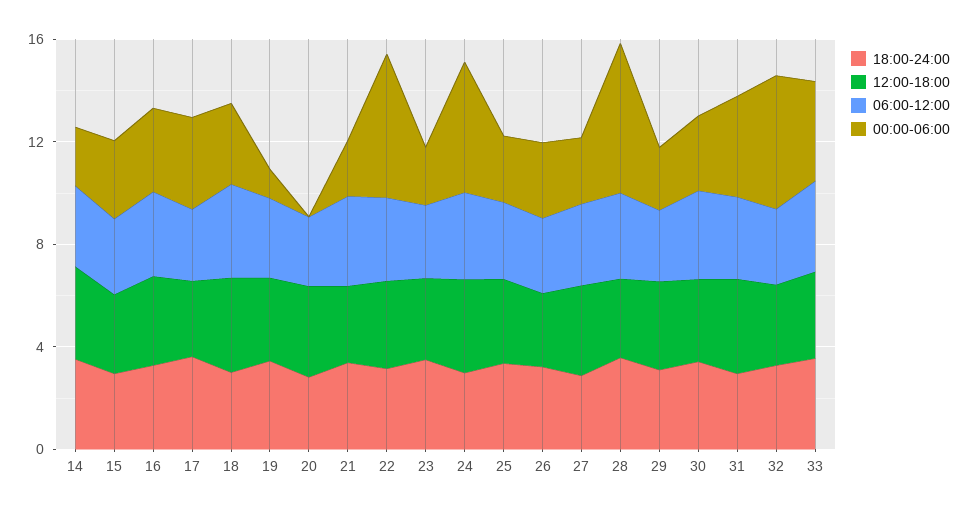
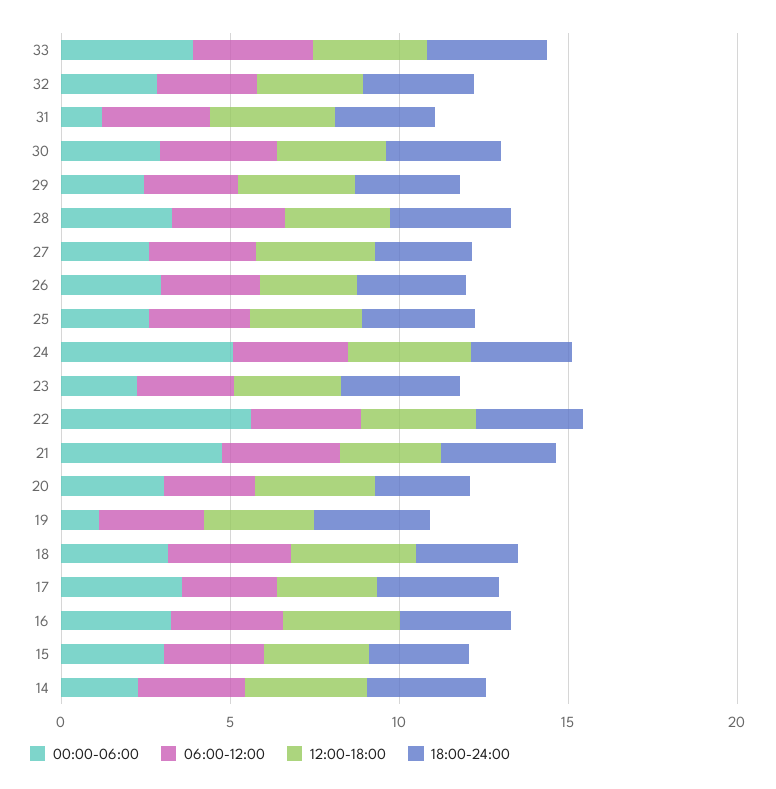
00:00-06:00, 20: 0 -> 3
00:00-06:00, 21: 2 -> 5
00:00-06:00, 28: 6 -> 3
00:00-06:00, 31: 4 -> 1
00:00-06:00, 32: 5 -> 3

